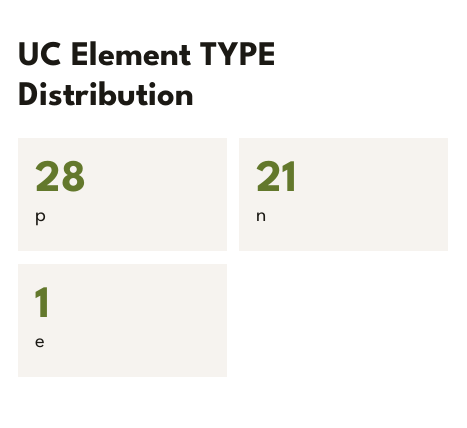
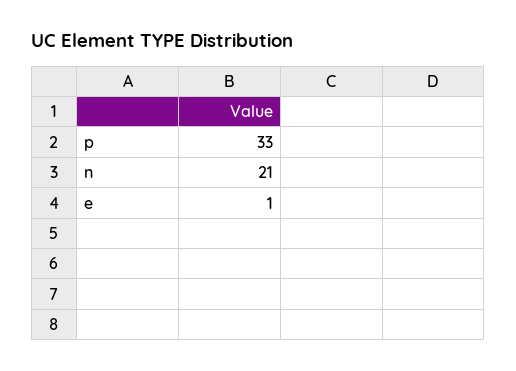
p: 28 -> 33

